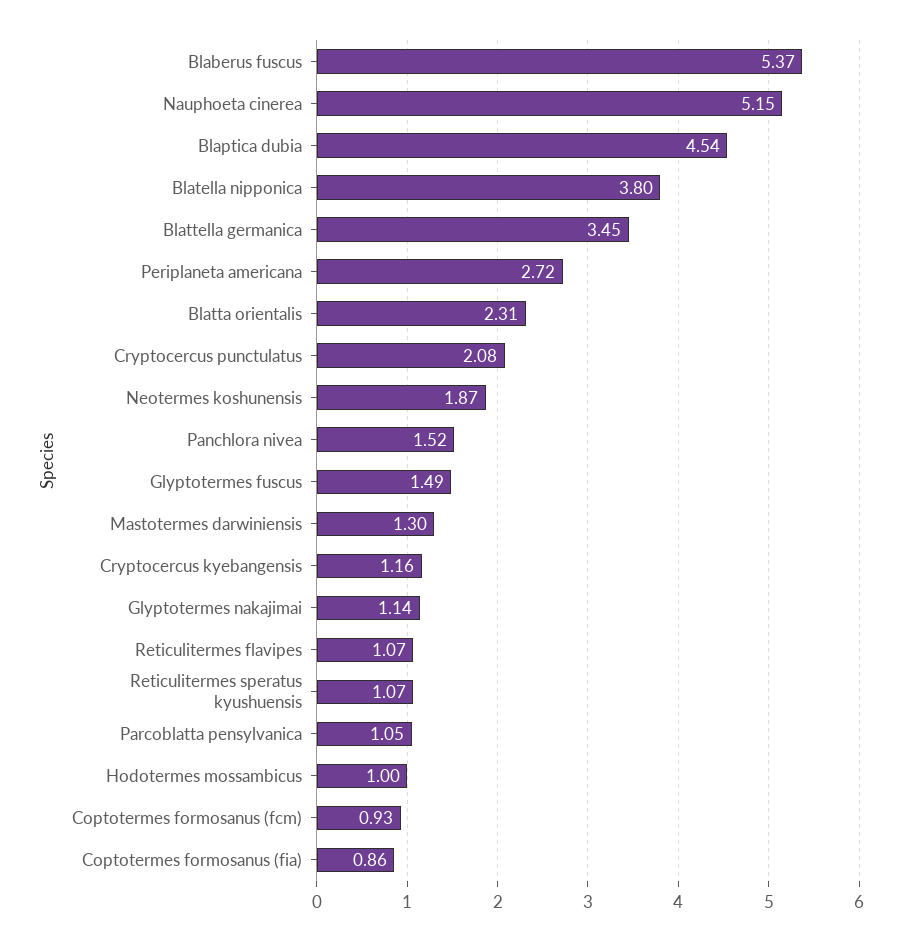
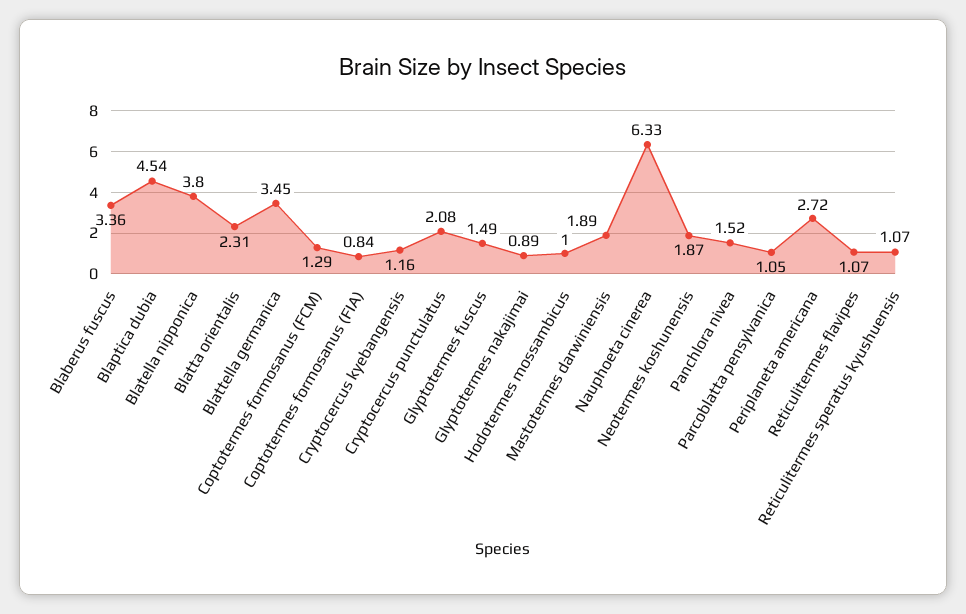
Blaberus fuscus: 5.37 -> 3.36
Nauphoeta cinerea: 5.15 -> 6.33
Mastotermes darwiniensis: 1.3 -> 1.89
Glyptotermes nakajimai: 1.14 -> 0.89
Coptotermes formosanus (fcm): 0.93 -> 1.29
Coptotermes formosanus (fia): 0.86 -> 0.84

